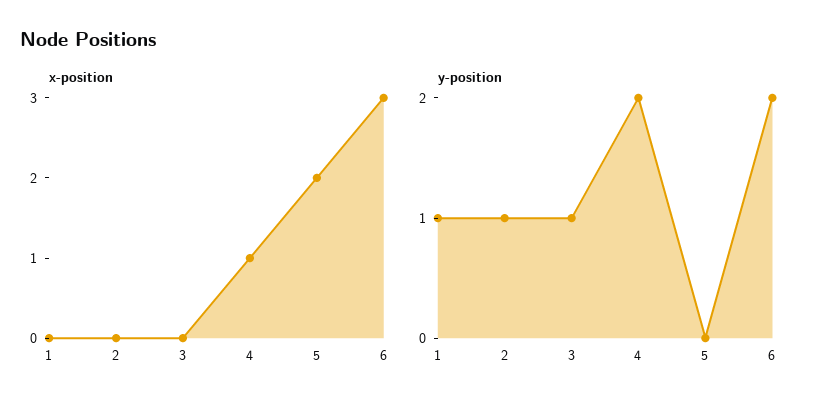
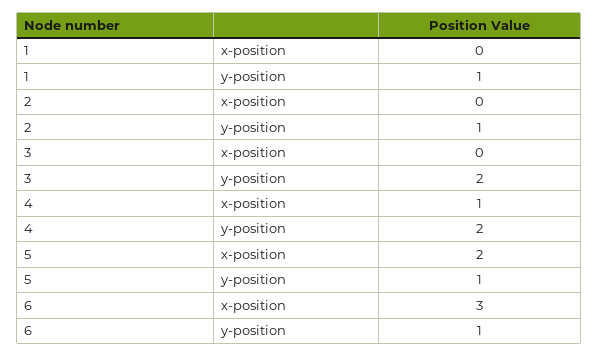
y-position, 3: 1 -> 2
y-position, 5: 0 -> 1
y-position, 6: 2 -> 1

